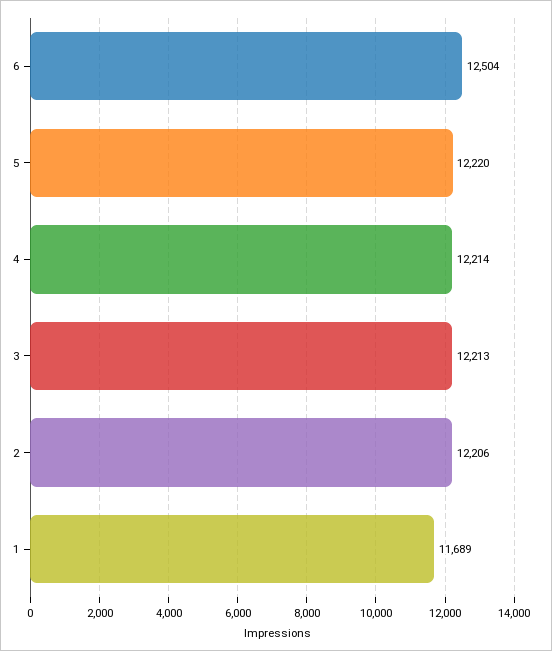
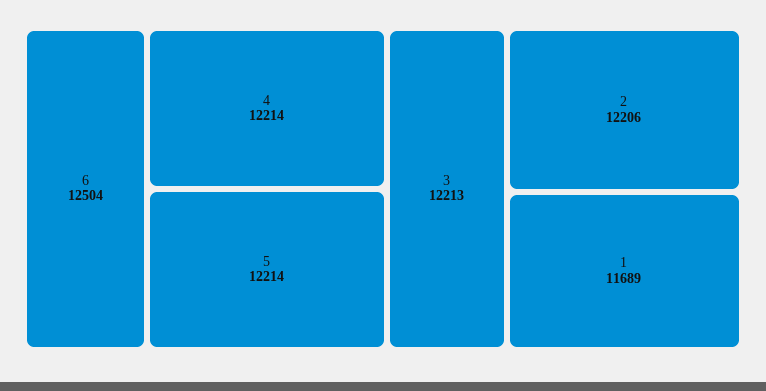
5: 12220 -> 12214

